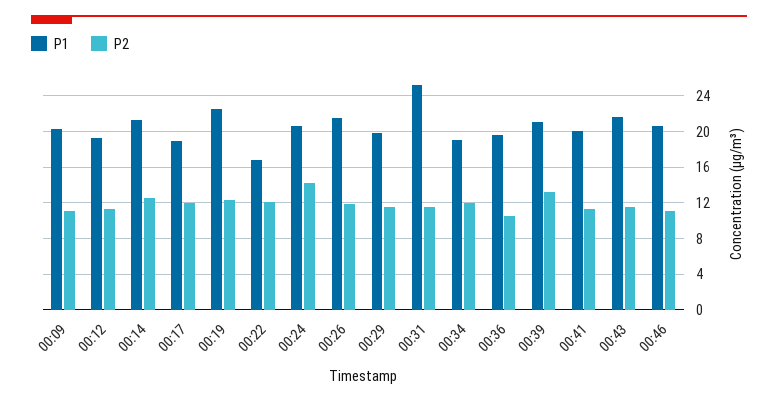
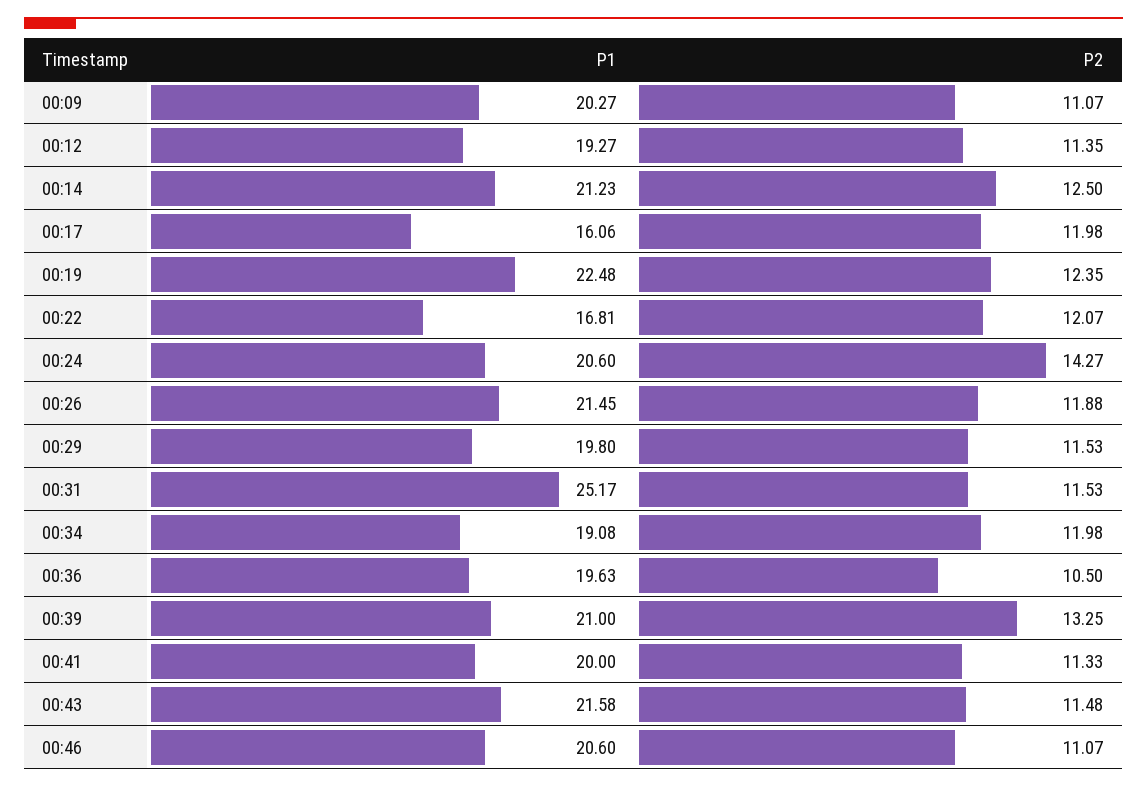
P1, 00:17: 19 -> 16.06

